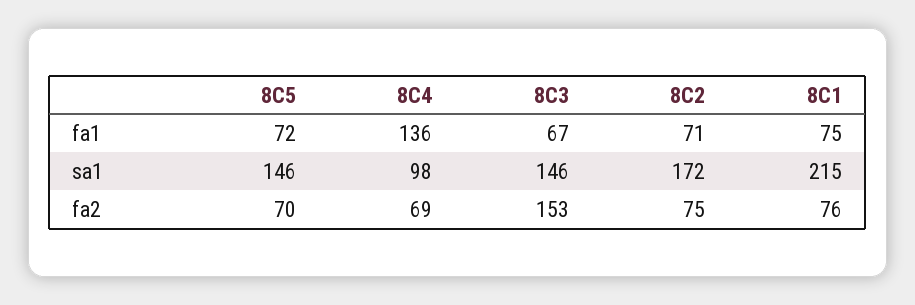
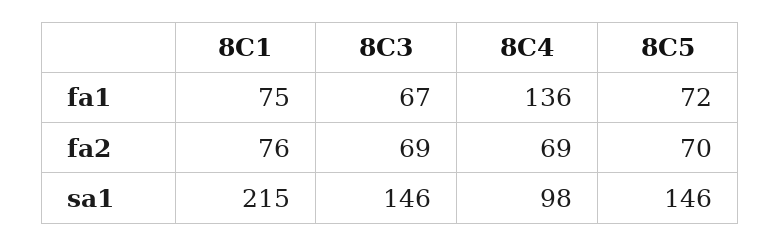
8C2, fa1: 71 -> none
8C2, sa1: 172 -> none
8C3, fa2: 153 -> 69
8C2, fa2: 75 -> none

